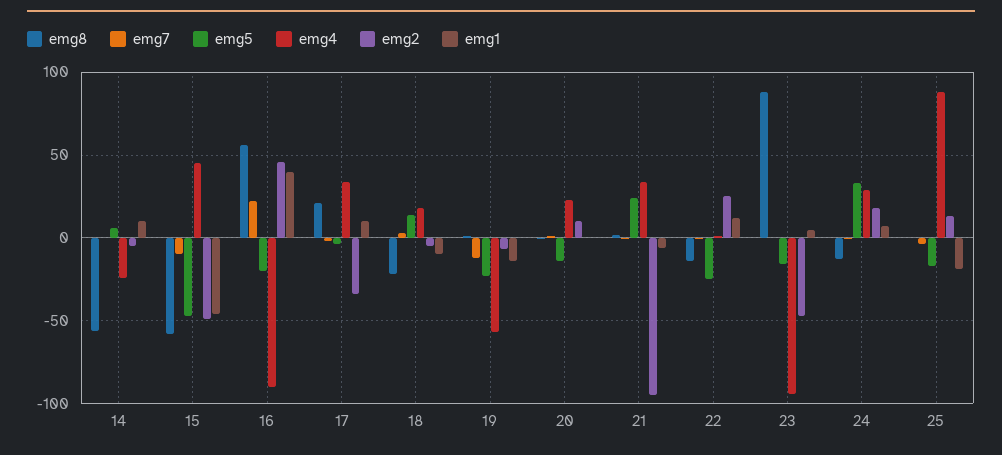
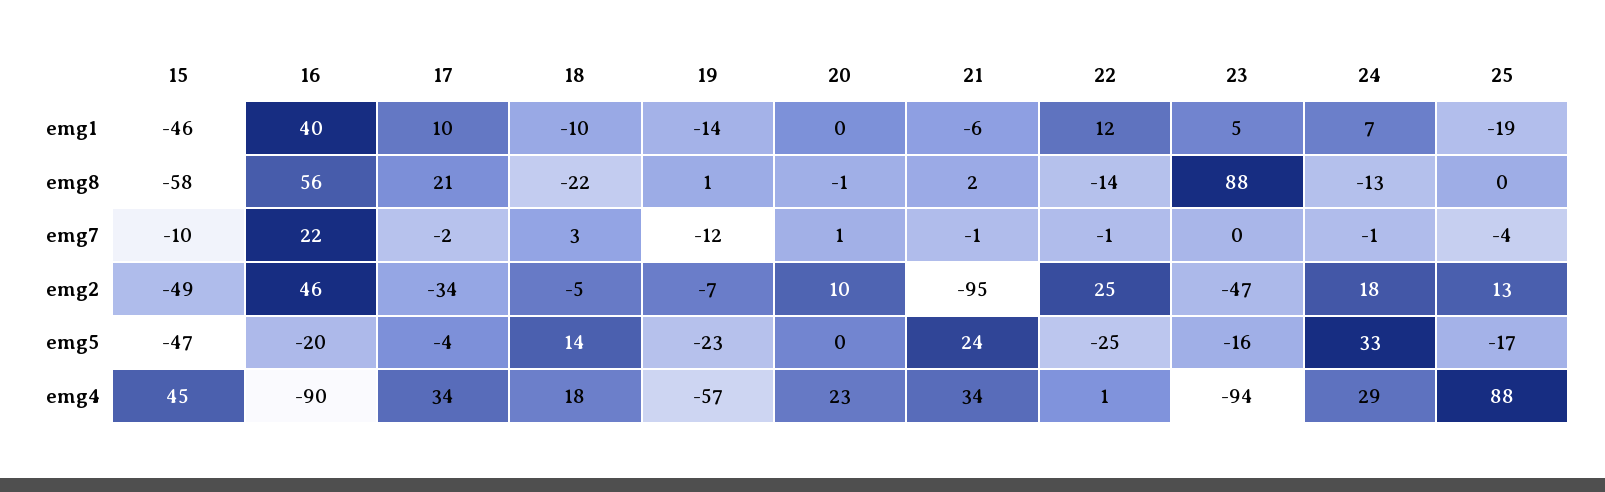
emg8, 14: -55 -> none
emg7, 14: 0 -> none
emg5, 14: 5 -> none
emg4, 14: -25 -> none
emg2, 14: -5 -> none
emg1, 14: 10 -> none
emg5, 20: -15 -> 0

